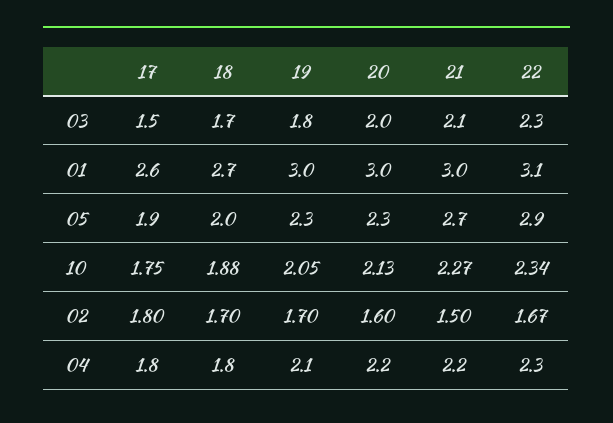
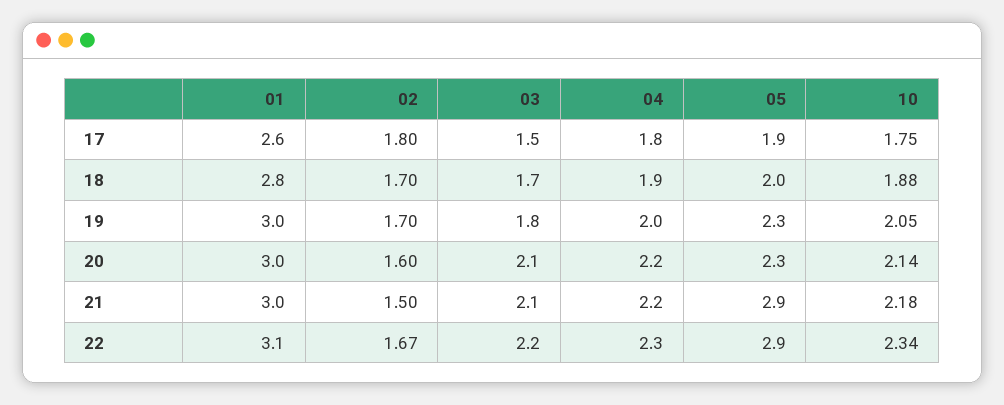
20, 03: 2 -> 2.1
22, 03: 2.3 -> 2.2
18, 01: 2.7 -> 2.8
21, 05: 2.7 -> 2.9
20, 10: 2.13 -> 2.14
21, 10: 2.27 -> 2.18
18, 04: 1.8 -> 1.9
19, 04: 2.1 -> 2

